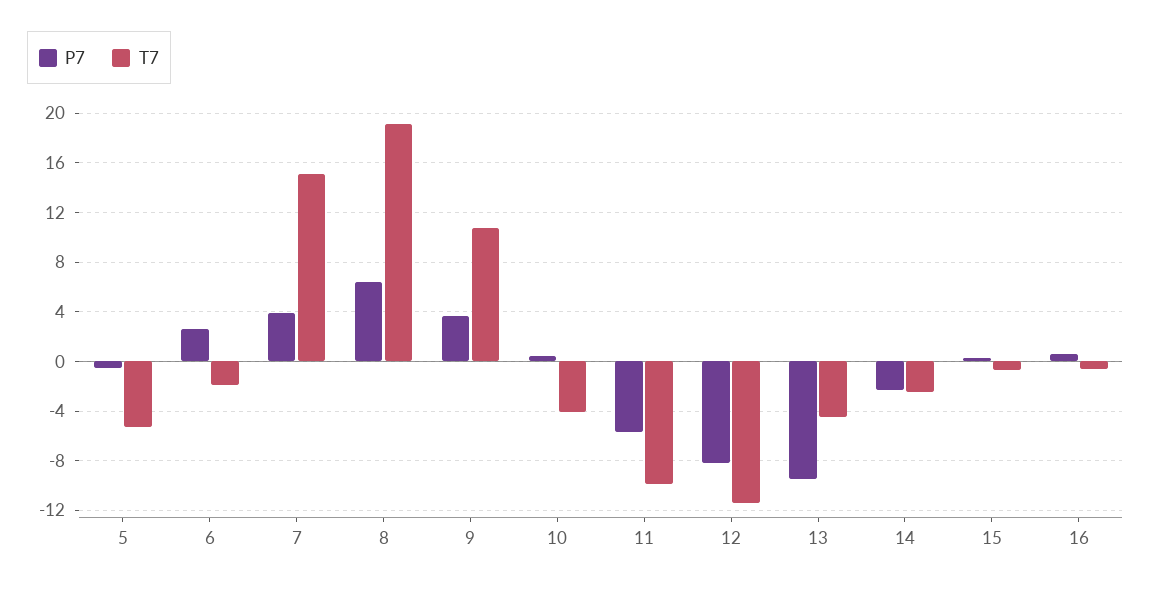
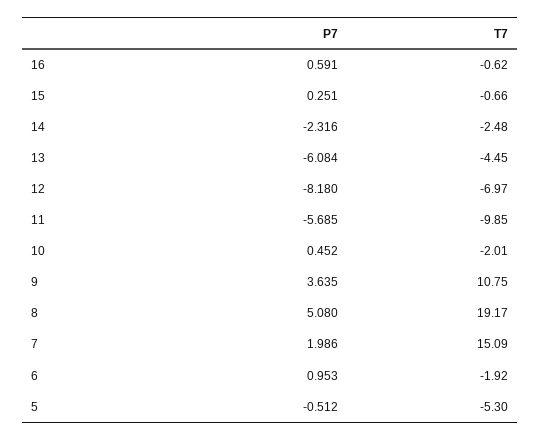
P7, 6: 2.5 -> 0.953
P7, 7: 4 -> 1.986
P7, 8: 6.5 -> 5.08
T7, 10: -4 -> -2.01
T7, 12: -11.5 -> -6.97
P7, 13: -9.5 -> -6.084

